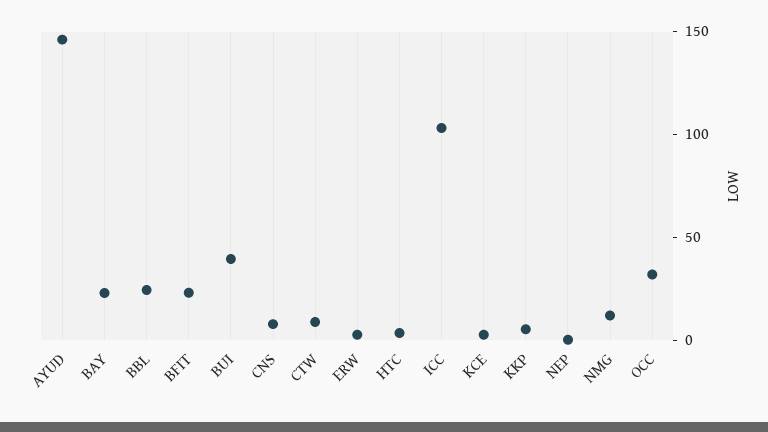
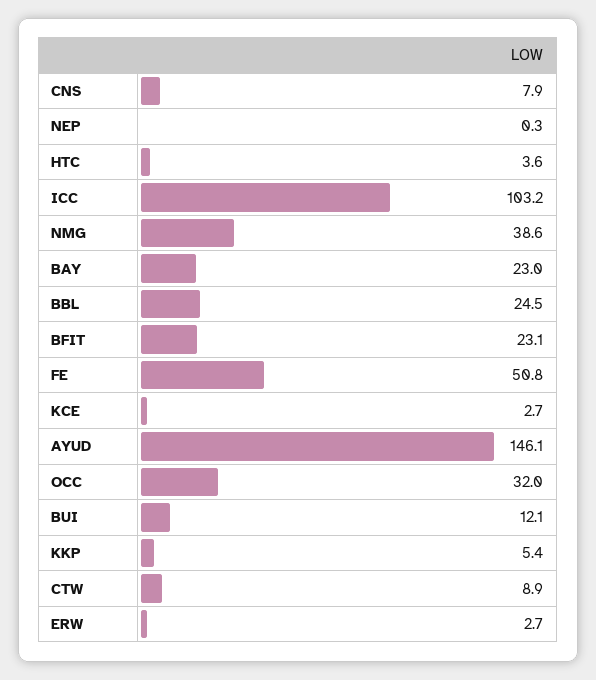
BUI: 40 -> 12.1
NMG: 10 -> 38.6
FE: none -> 50.8

